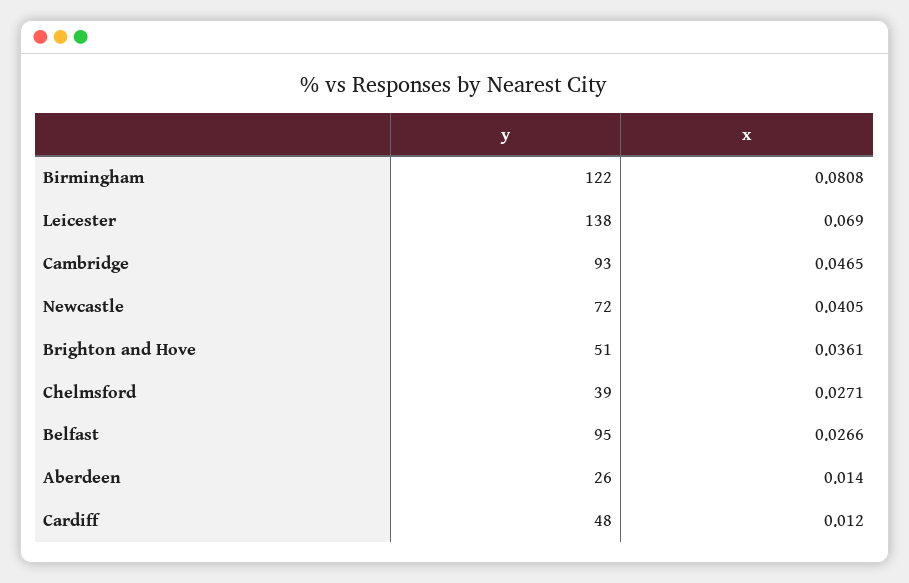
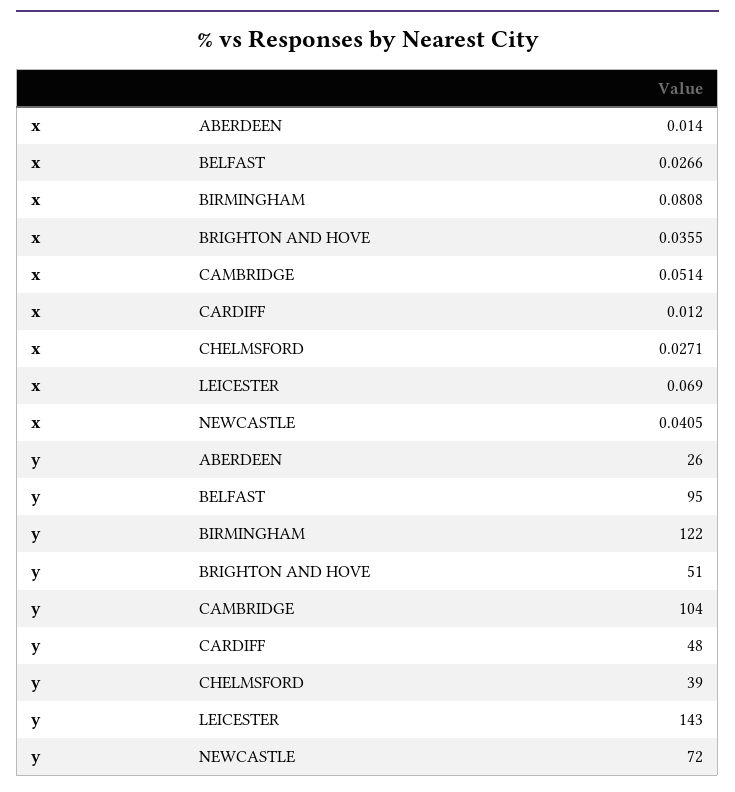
y, Leicester: 138 -> 143
y, Cambridge: 93 -> 104
x, Cambridge: 0.0465 -> 0.0514
x, Brighton and Hove: 0.0361 -> 0.0355

